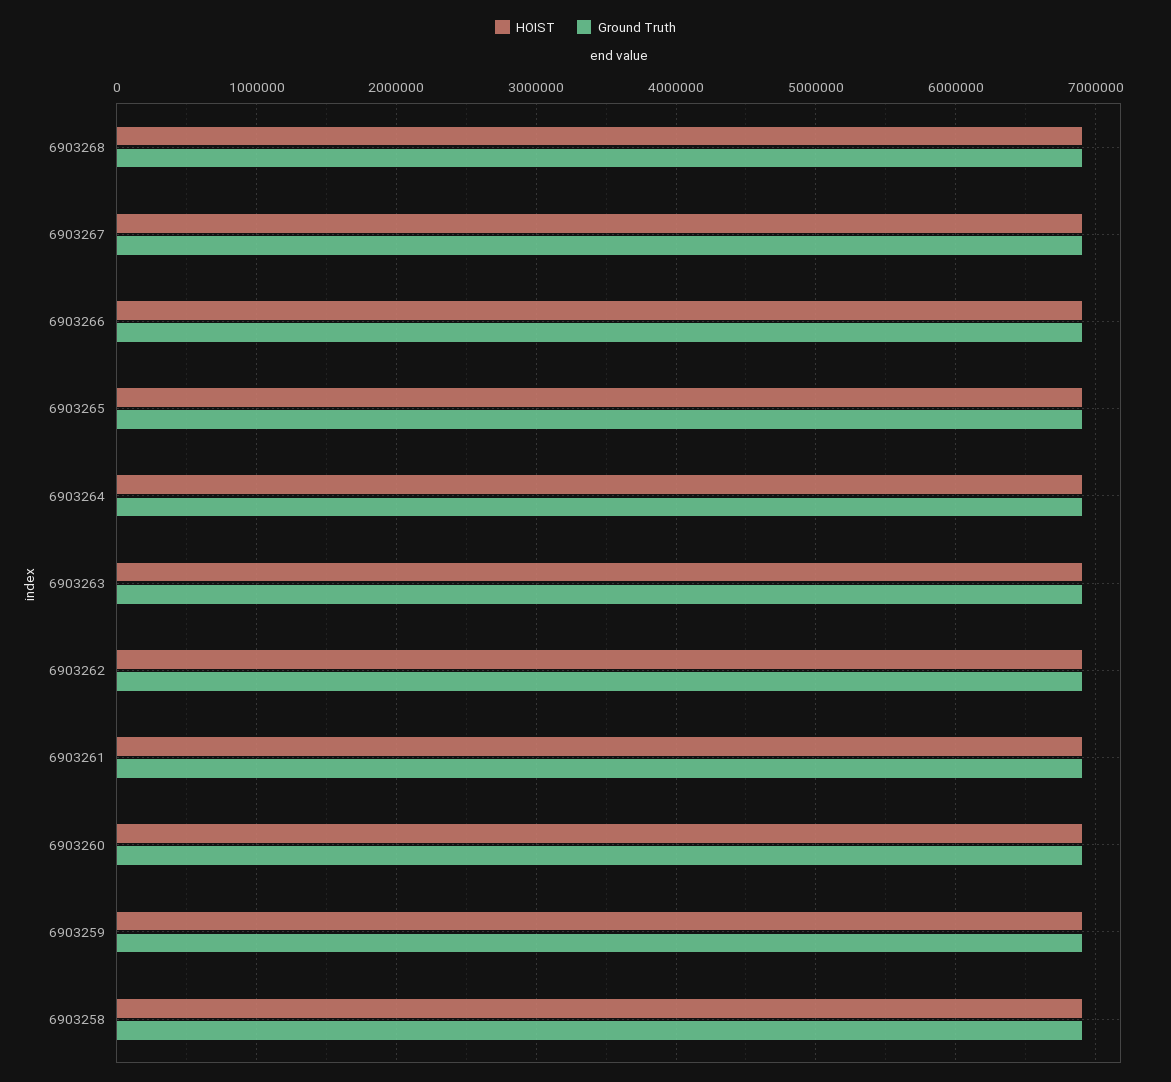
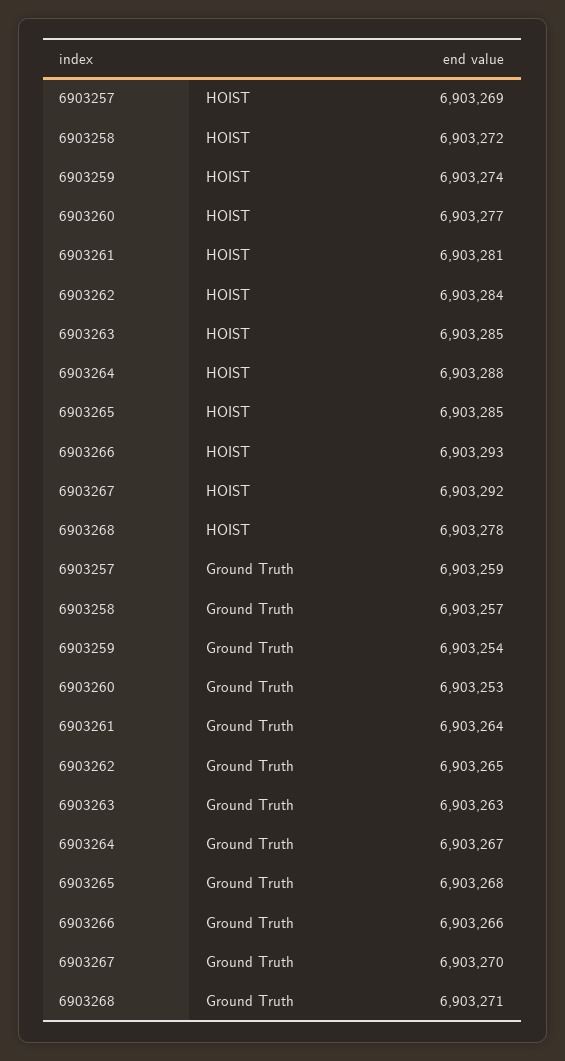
HOIST, 6903257: none -> 6903269
Ground Truth, 6903257: none -> 6903259

